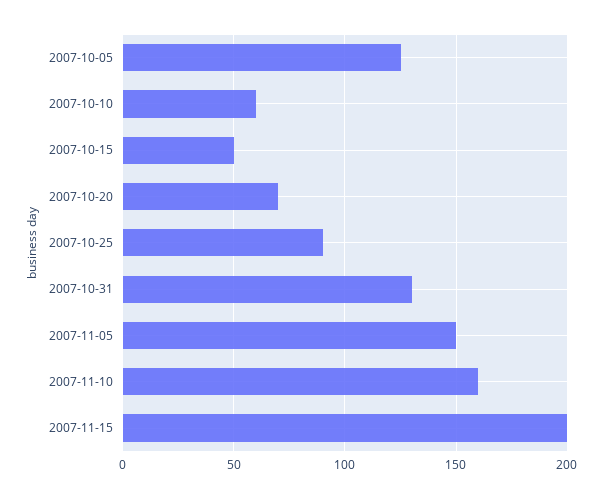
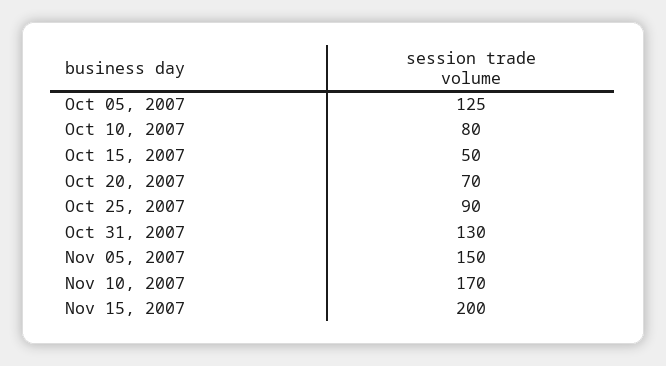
2007-10-10: 60 -> 80
2007-11-10: 160 -> 170

